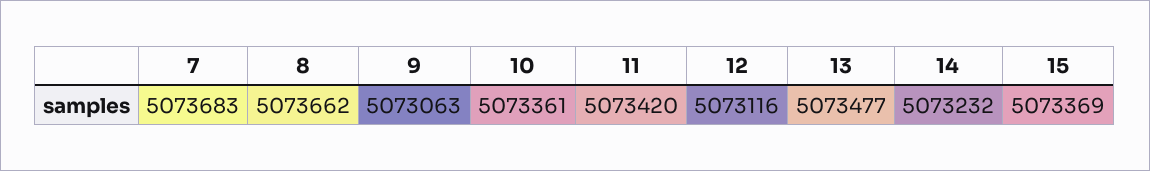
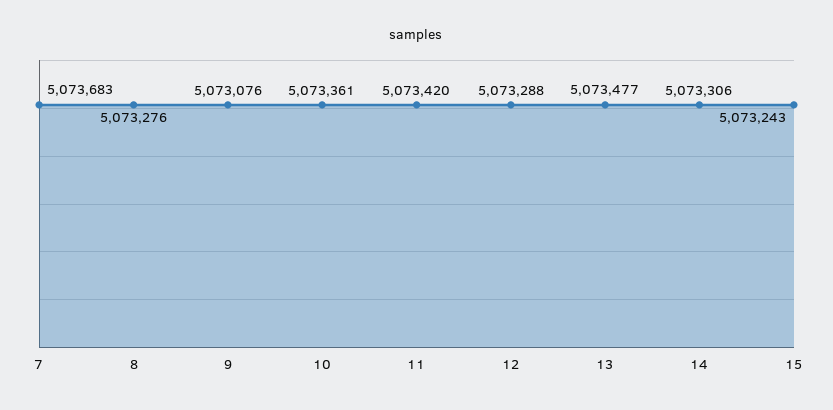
8: 5073662 -> 5073276
9: 5073063 -> 5073076
12: 5073116 -> 5073288
14: 5073232 -> 5073306
15: 5073369 -> 5073243

